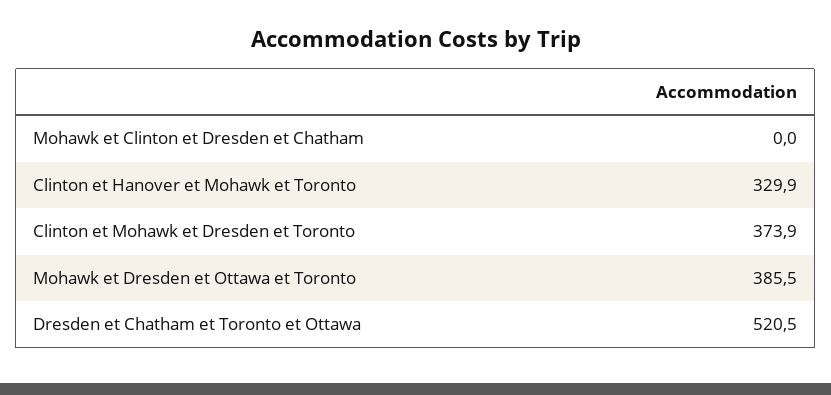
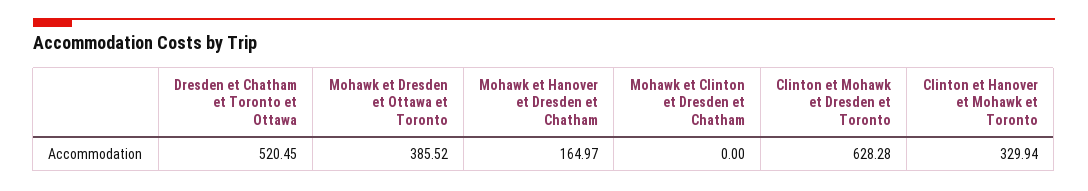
Clinton et Mohawk et Dresden et Toronto: 373.9 -> 628.28
Mohawk et Hanover et Dresden et Chatham: none -> 164.97

